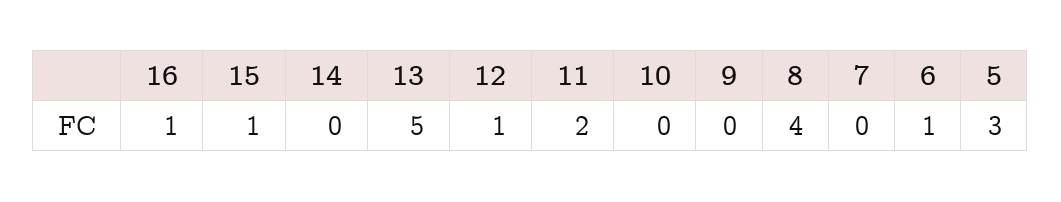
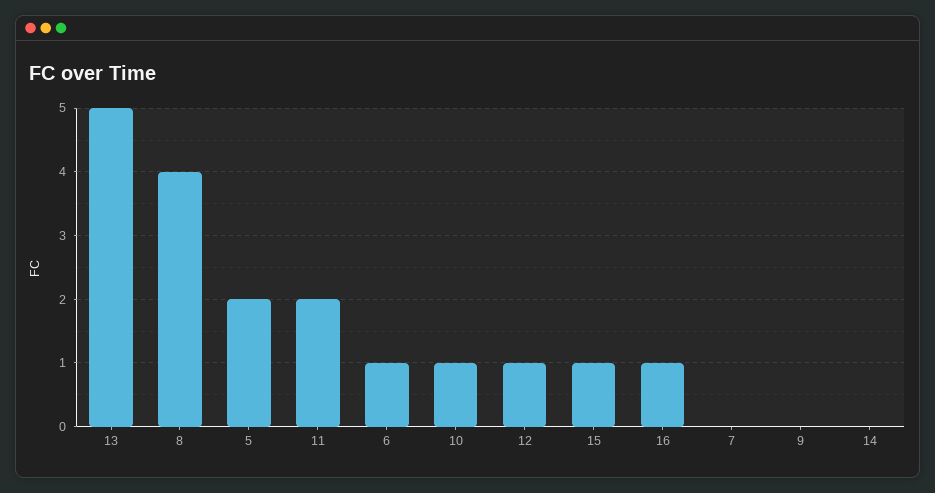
10: 0 -> 1
5: 3 -> 2

